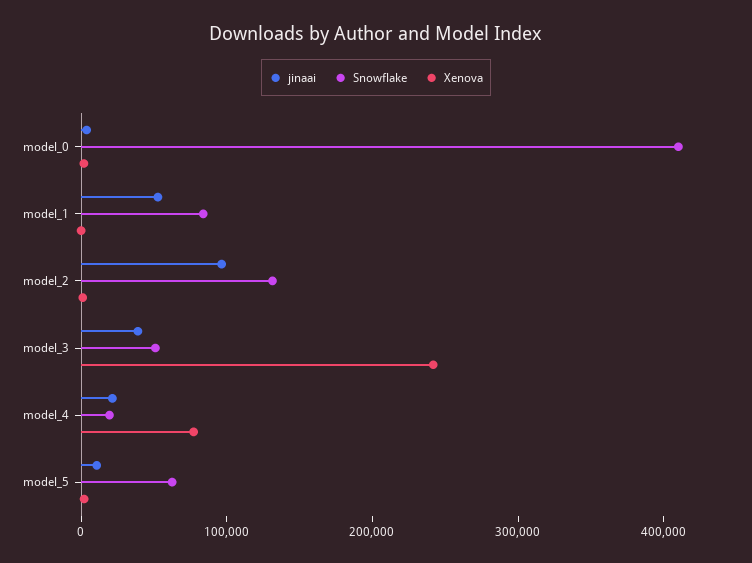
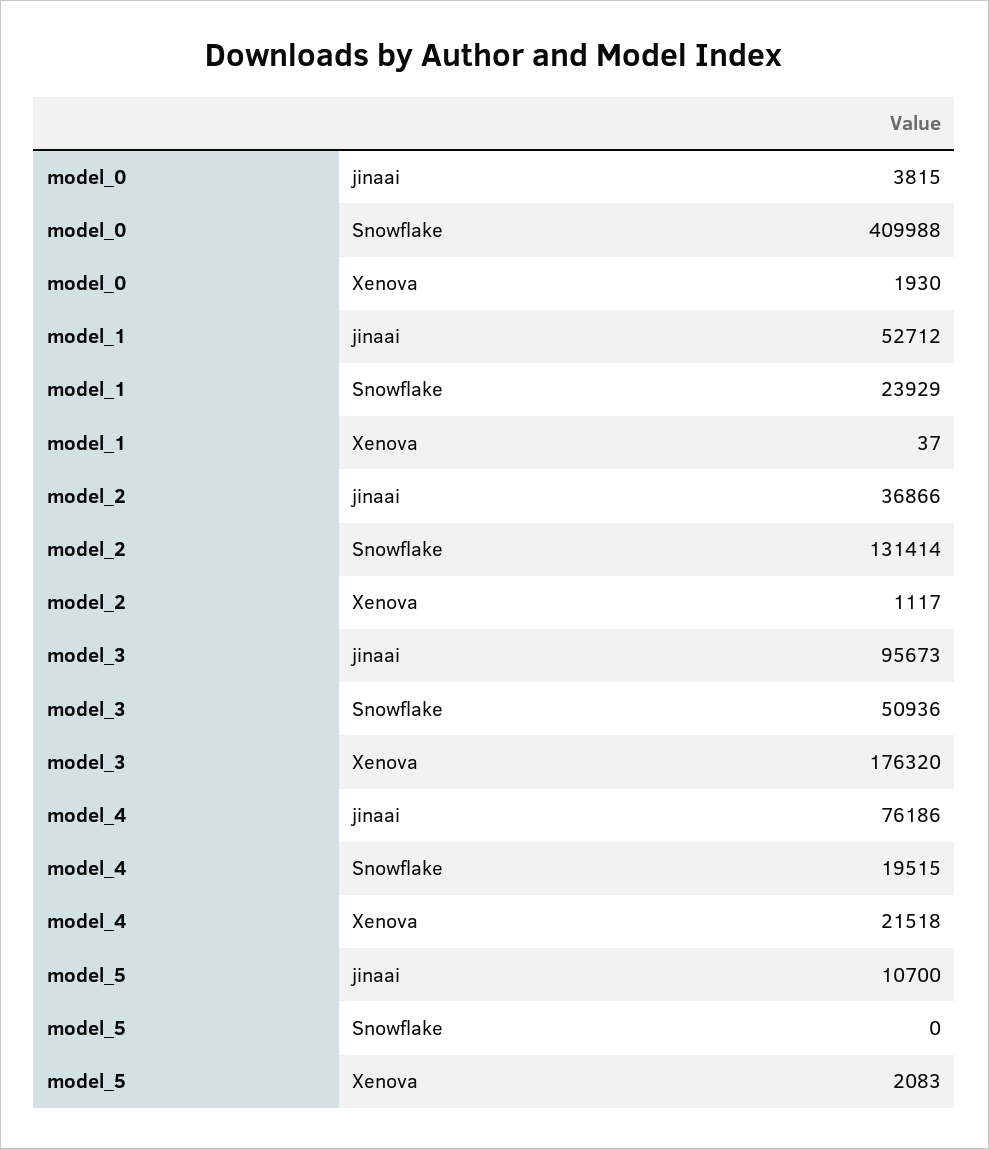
Snowflake, model_1: 80000 -> 23929
jinaai, model_2: 100000 -> 36866
jinaai, model_3: 40000 -> 95673
Xenova, model_3: 240000 -> 176320
jinaai, model_4: 20000 -> 76186
Xenova, model_4: 80000 -> 21518
Snowflake, model_5: 60000 -> 0

